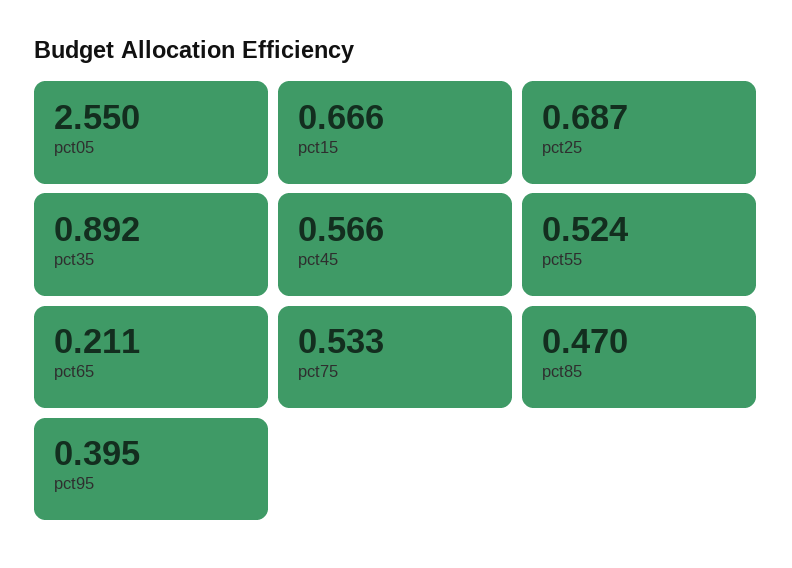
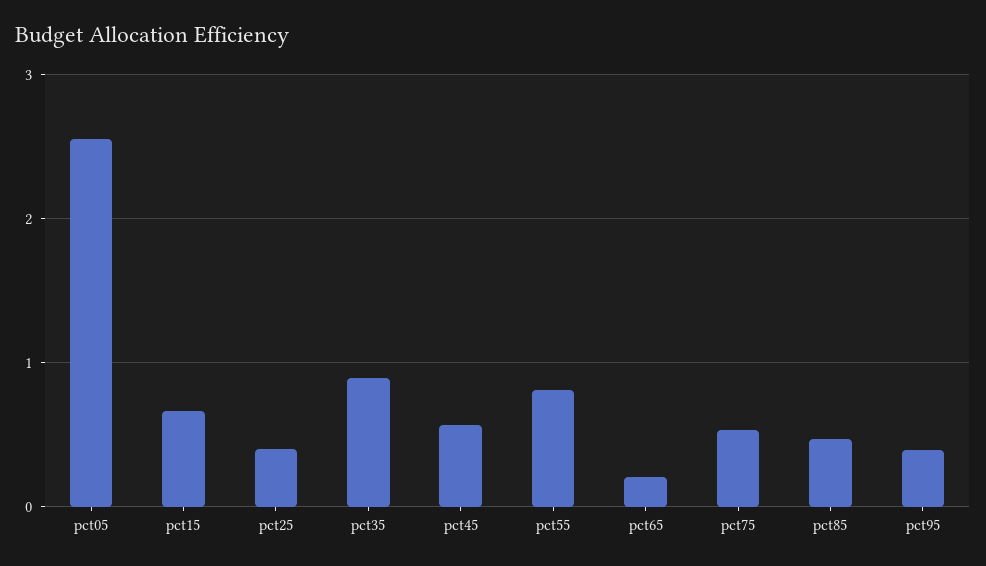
pct25: 0.687 -> 0.4
pct55: 0.524 -> 0.8

